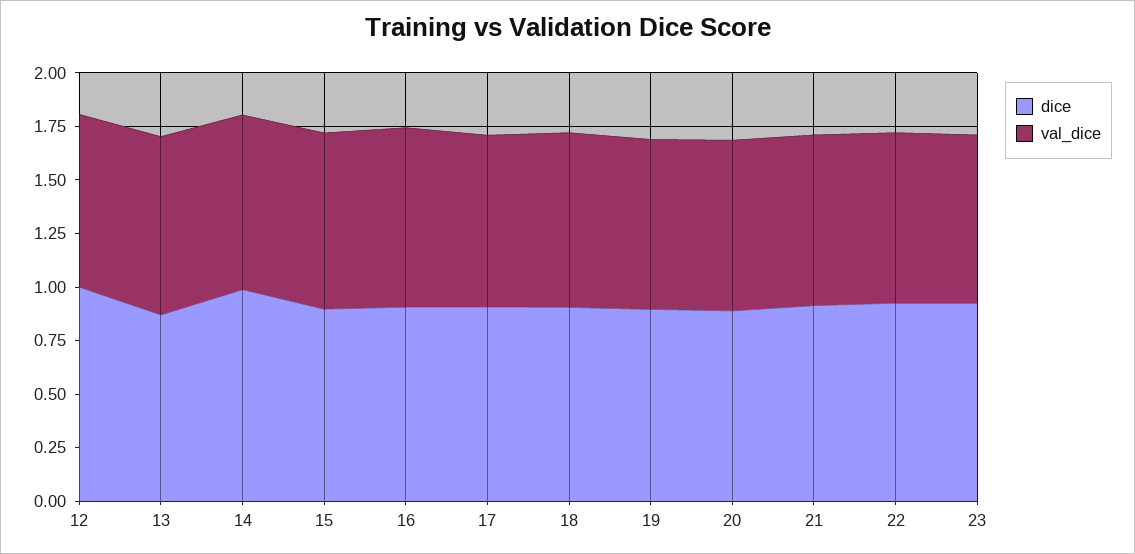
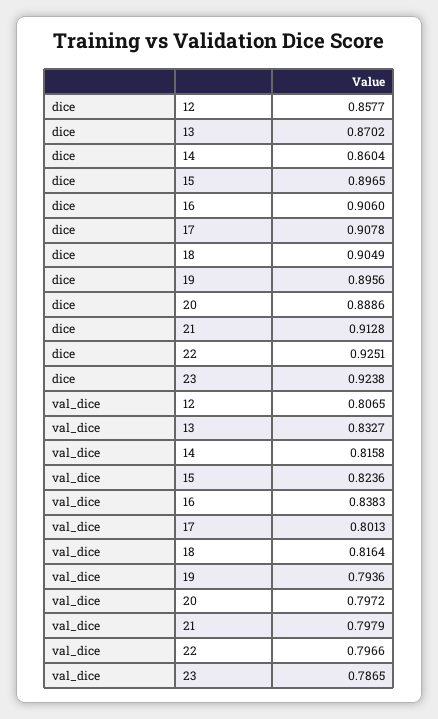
dice, 12: 1 -> 0.8577
dice, 14: 1 -> 0.8604

